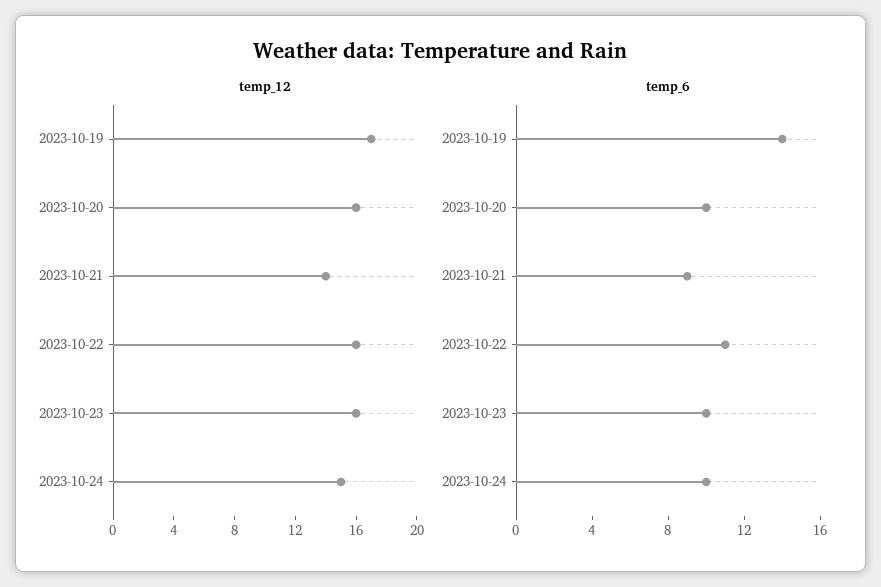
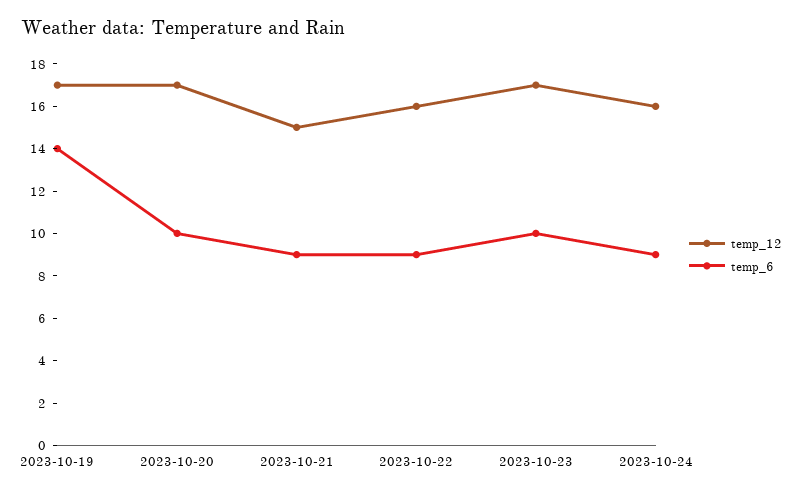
temp_12, 2023-10-20: 16 -> 17
temp_12, 2023-10-21: 14 -> 15
temp_12, 2023-10-23: 16 -> 17
temp_12, 2023-10-24: 15 -> 16
temp_6, 2023-10-22: 11 -> 9
temp_6, 2023-10-24: 10 -> 9

